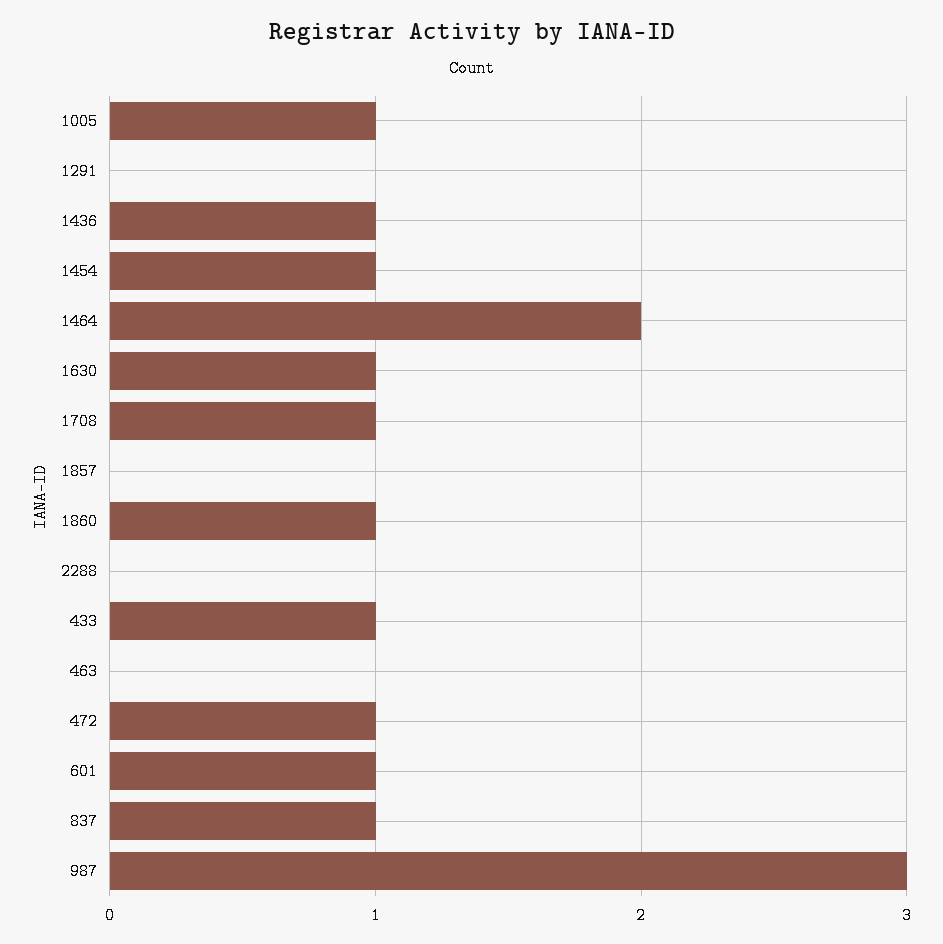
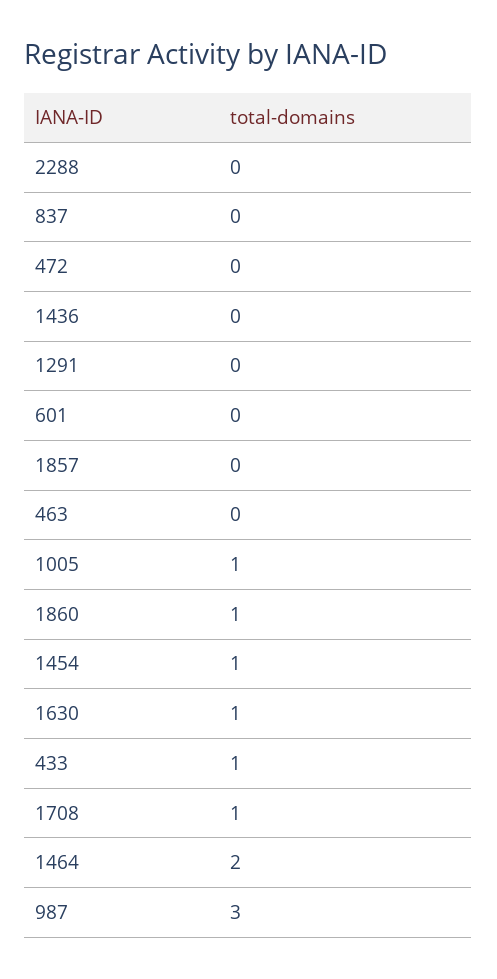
1436: 1 -> 0
472: 1 -> 0
601: 1 -> 0
837: 1 -> 0

